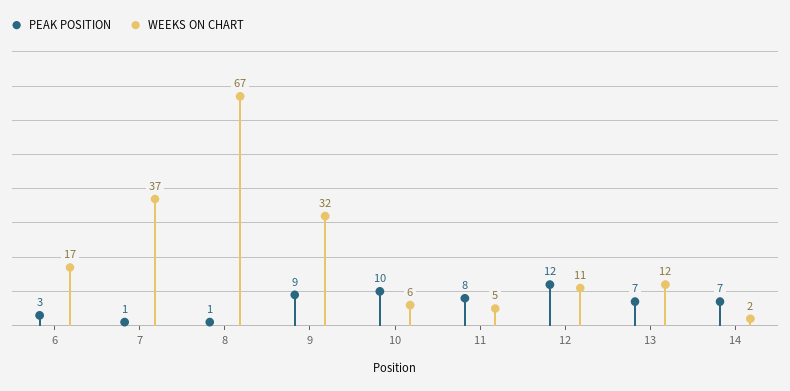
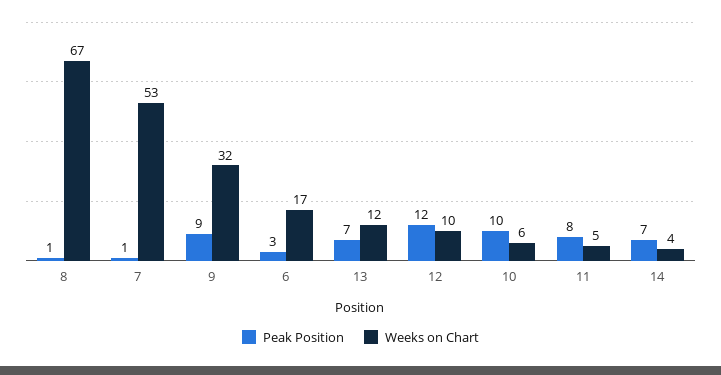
WEEKS ON CHART, 7: 37 -> 53
WEEKS ON CHART, 12: 11 -> 10
WEEKS ON CHART, 14: 2 -> 4

